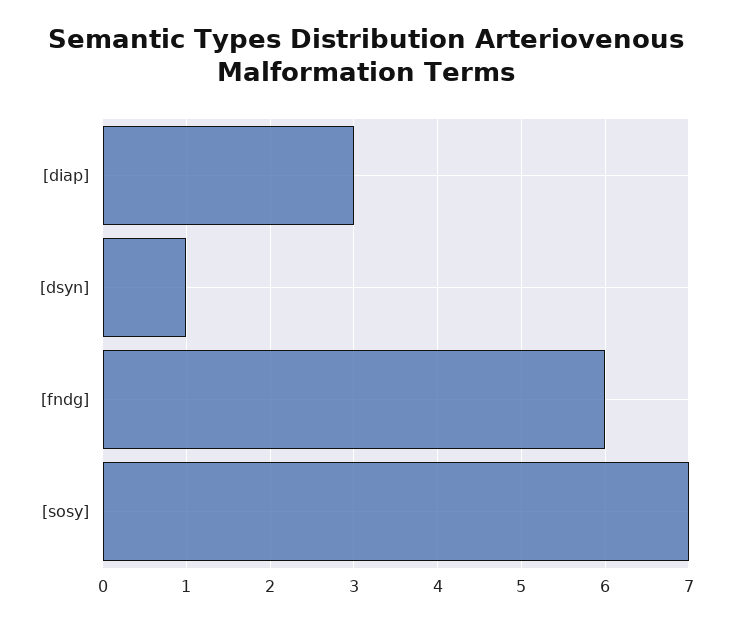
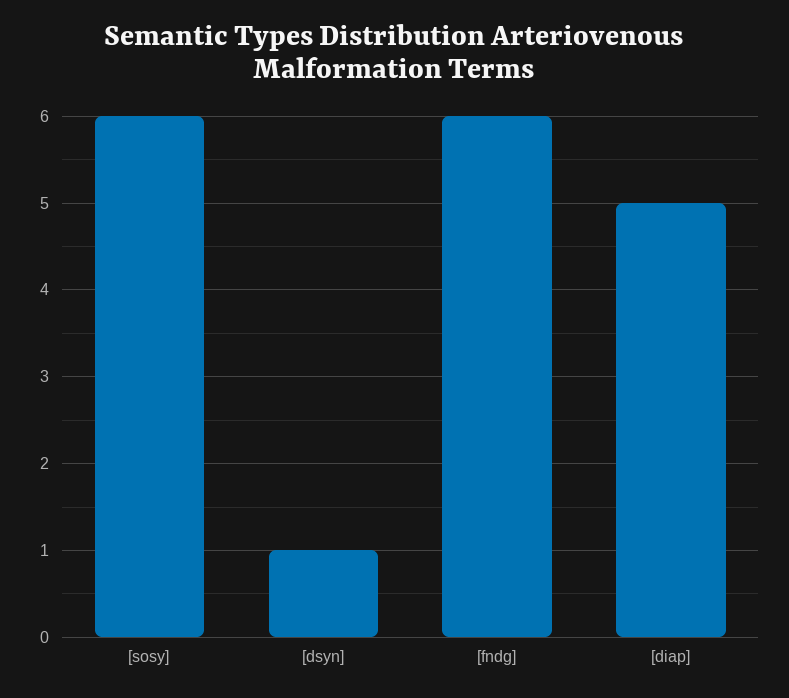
[diap]: 3 -> 5
[sosy]: 7 -> 6

